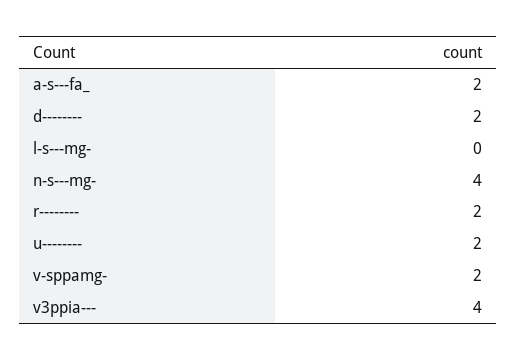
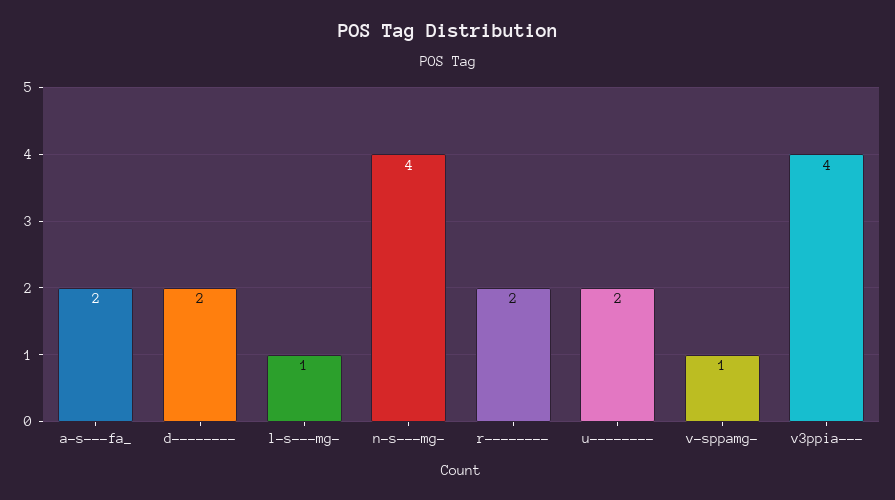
l-s---mg-: 0 -> 1
v-sppamg-: 2 -> 1

